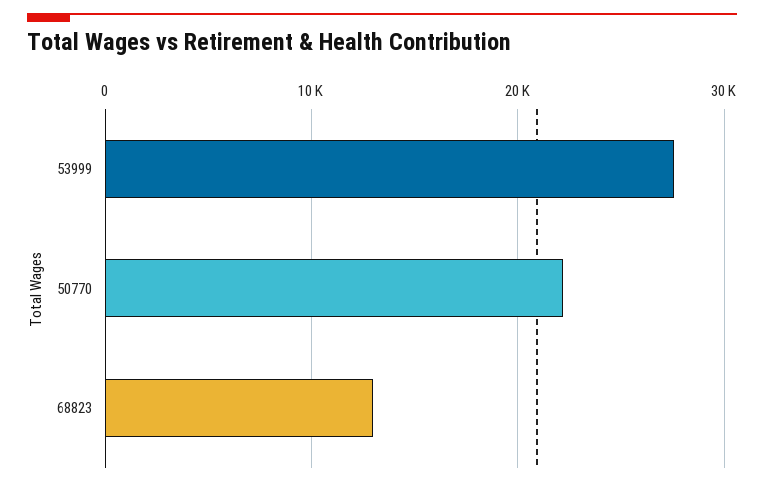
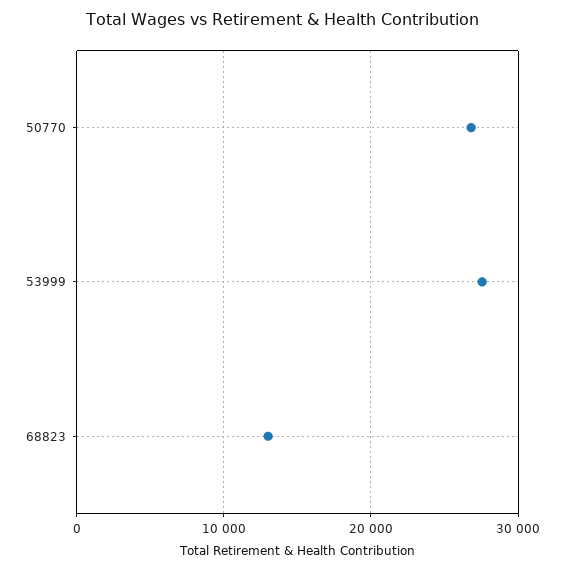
50770: 22000 -> 27000

